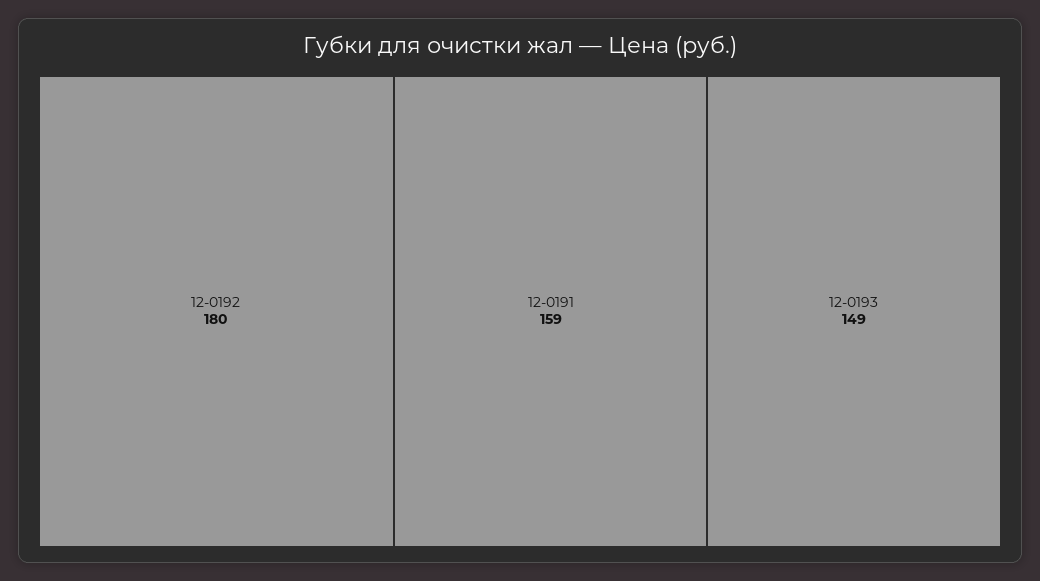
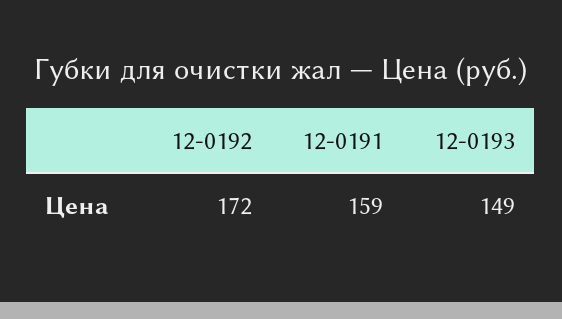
12-0192: 180 -> 172

